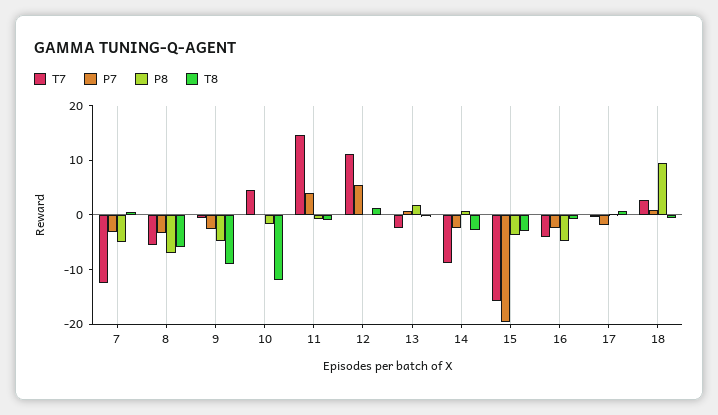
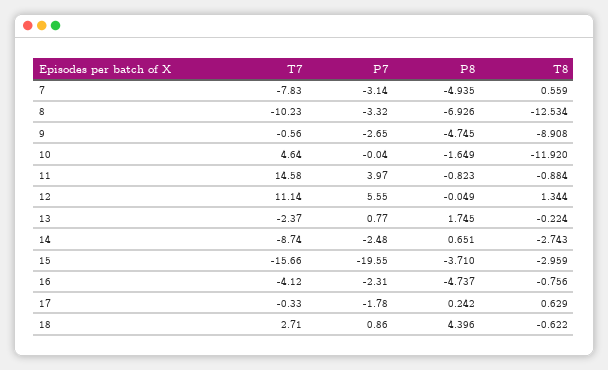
T7, 7: -12 -> -7.83
T7, 8: -6 -> -10.23
T8, 8: -6 -> -12.534
P8, 18: 10 -> 4.396

